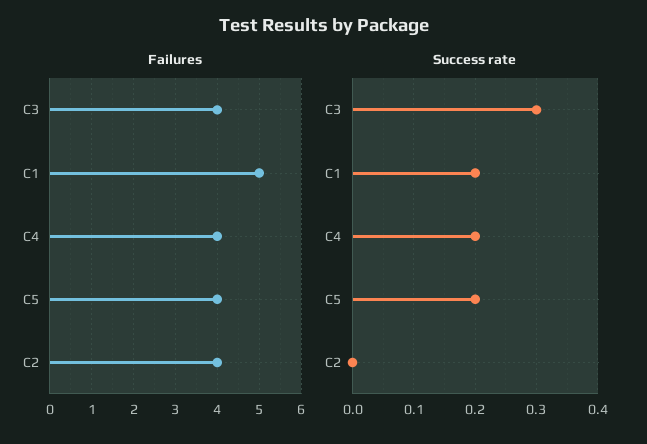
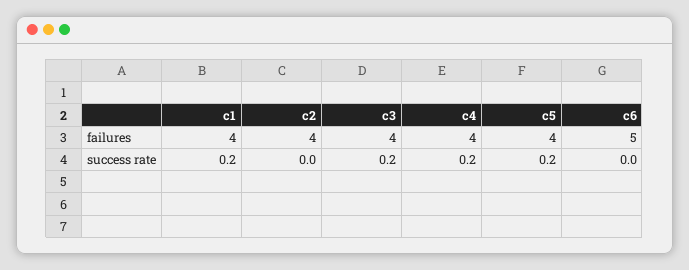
Failures, C1: 5 -> 4
Success rate, C3: 0.3 -> 0.2
Failures, c6: none -> 5
Success rate, c6: none -> 0

